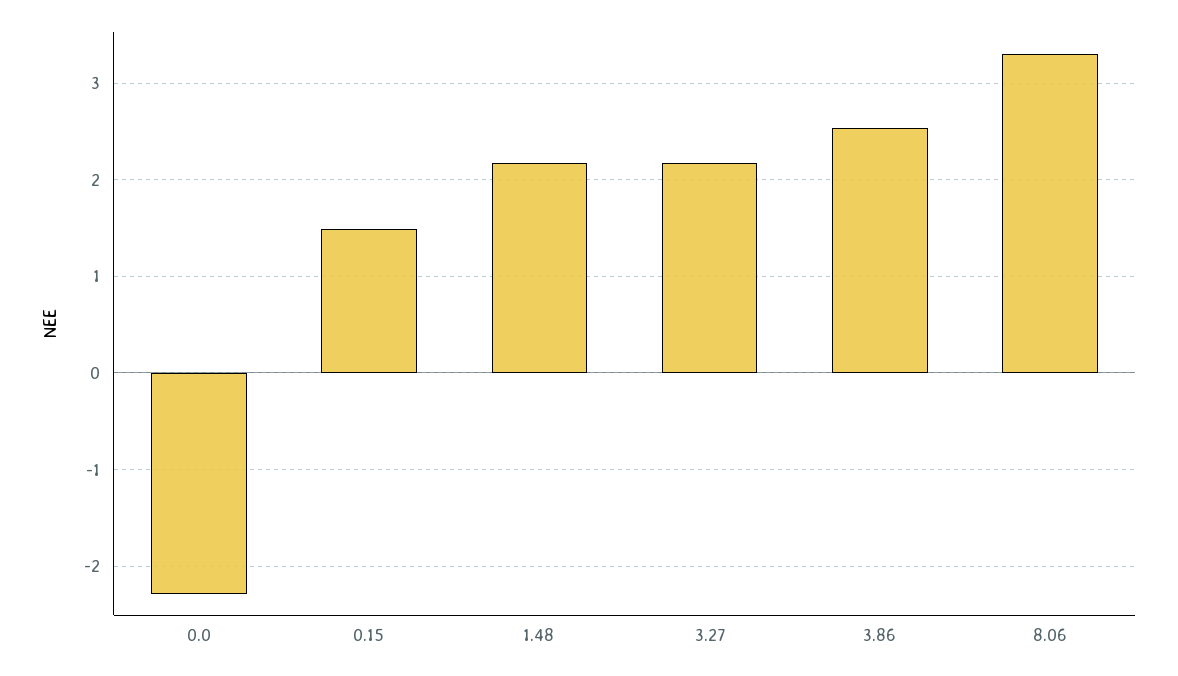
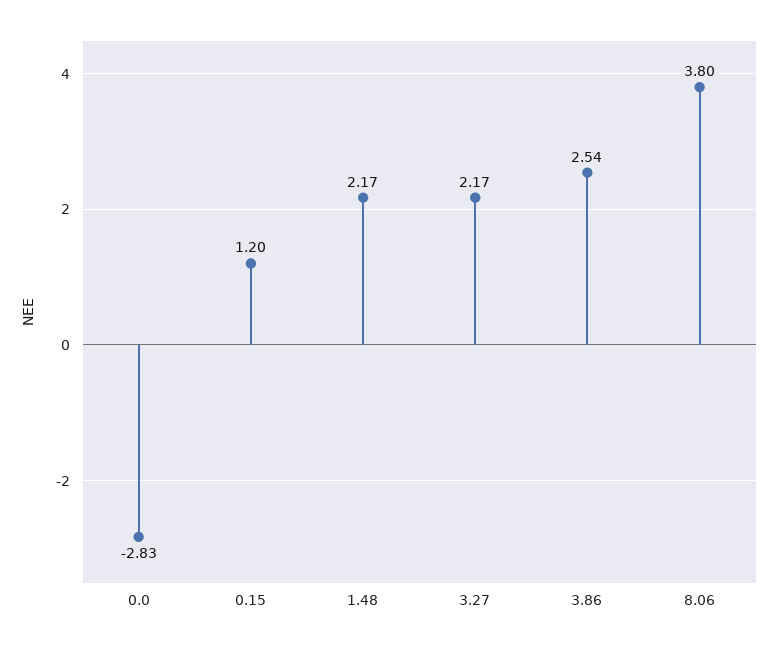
0.0: -2.3 -> -2.83
0.15: 1.5 -> 1.2
8.06: 3.3 -> 3.8

